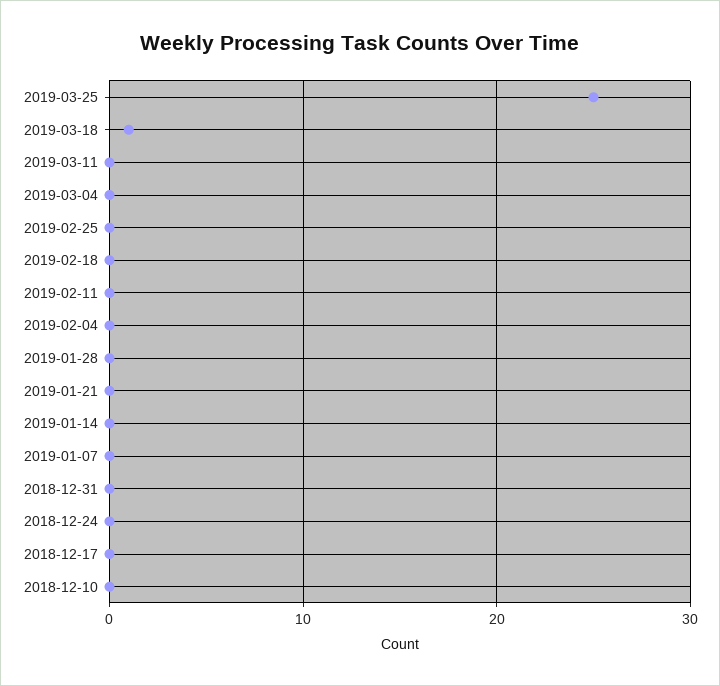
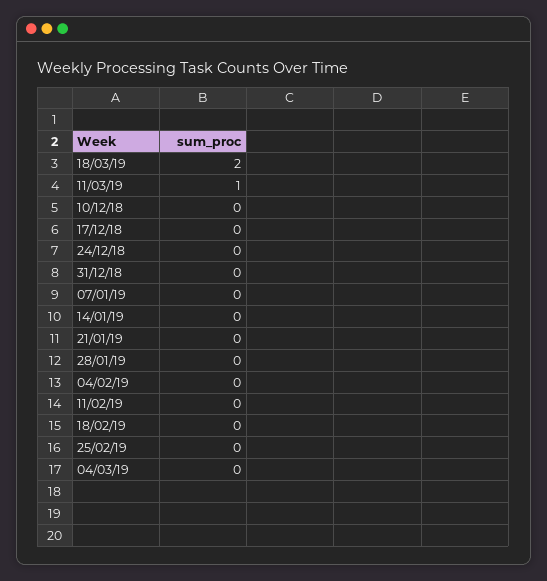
2019-03-25: 25 -> none
2019-03-18: 1 -> 2
2019-03-11: 0 -> 1

